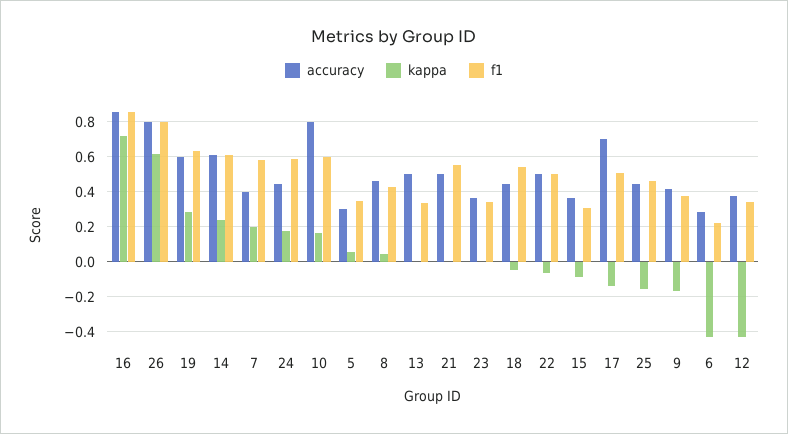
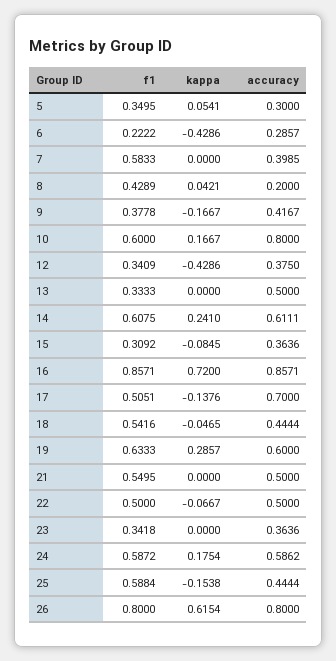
kappa, 7: 0.2 -> 0
accuracy, 24: 0.45 -> 0.5862
accuracy, 8: 0.45 -> 0.2
f1, 25: 0.45 -> 0.5884

